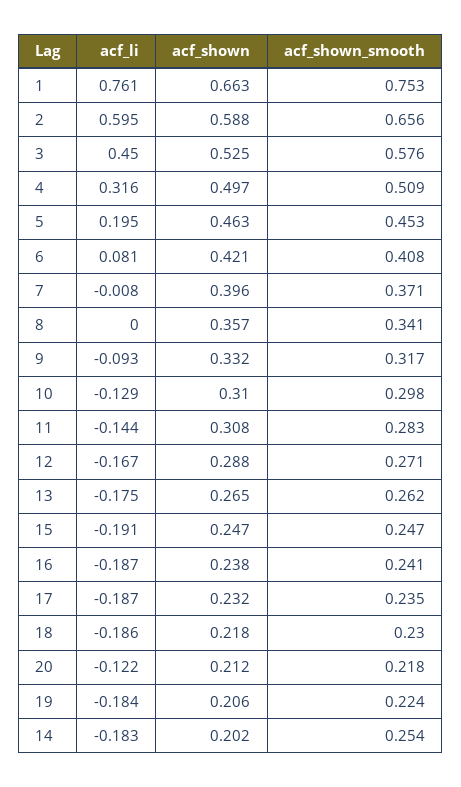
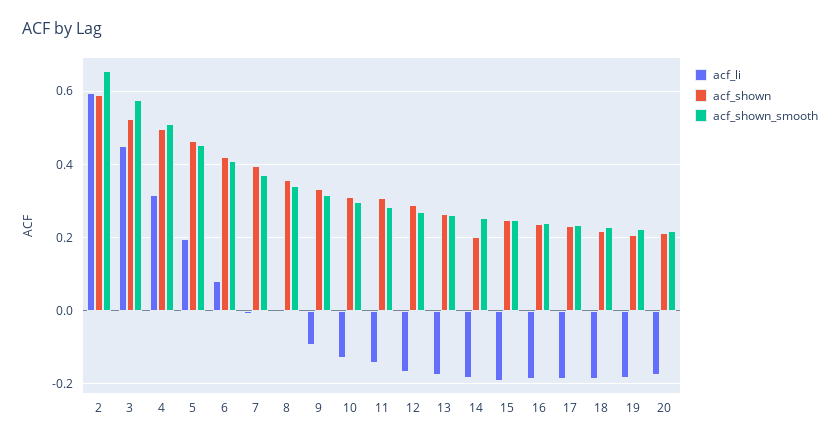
acf_li, 1: 0.761 -> none
acf_shown, 1: 0.663 -> none
acf_shown_smooth, 1: 0.753 -> none
acf_li, 20: -0.122 -> -0.18

